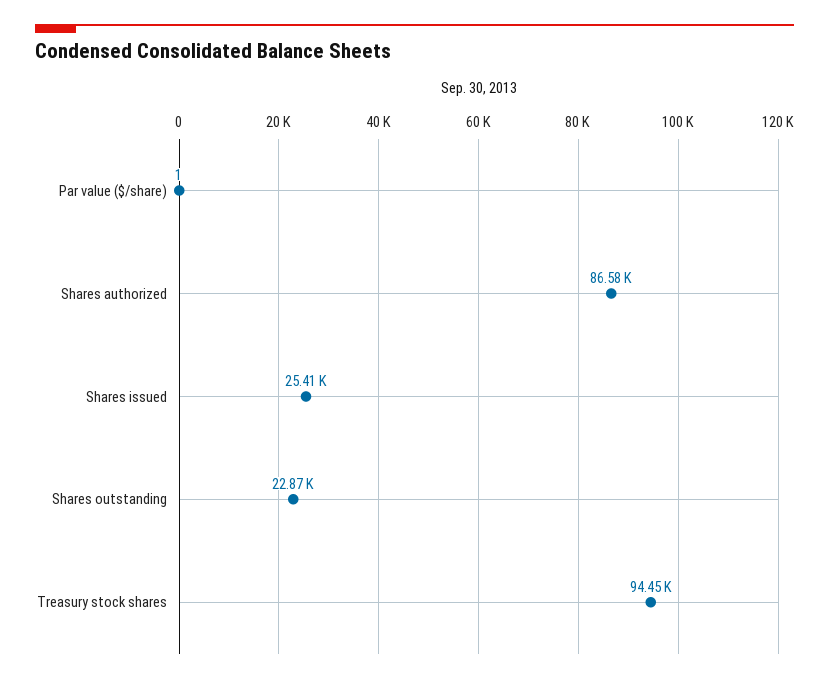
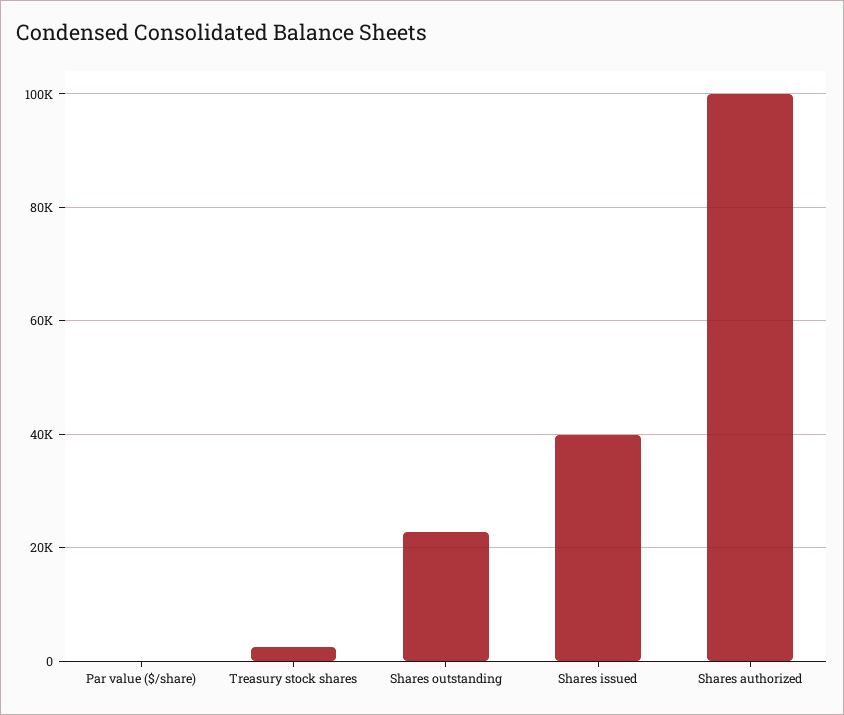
Shares authorized: 86580 -> 100000
Shares issued: 25410 -> 40000
Treasury stock shares: 94450 -> 2000

